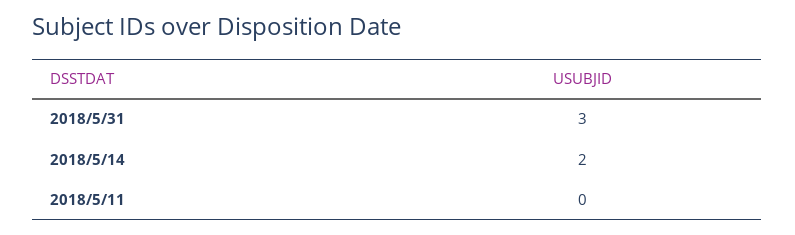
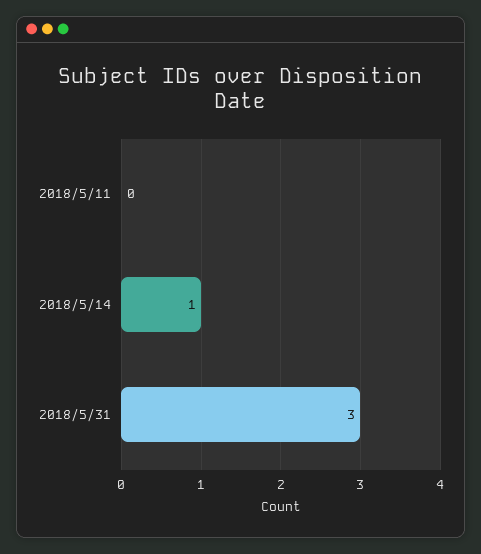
2018/5/14: 2 -> 1

